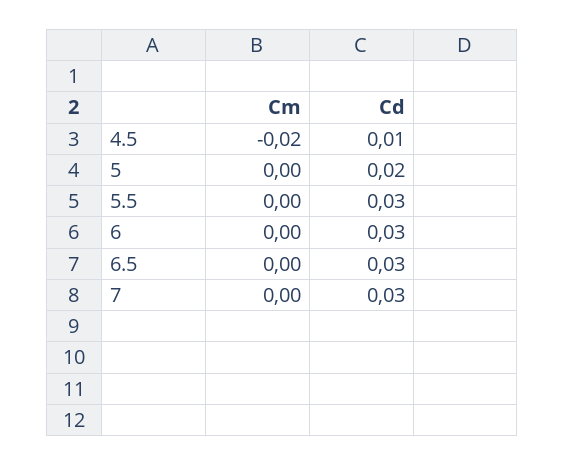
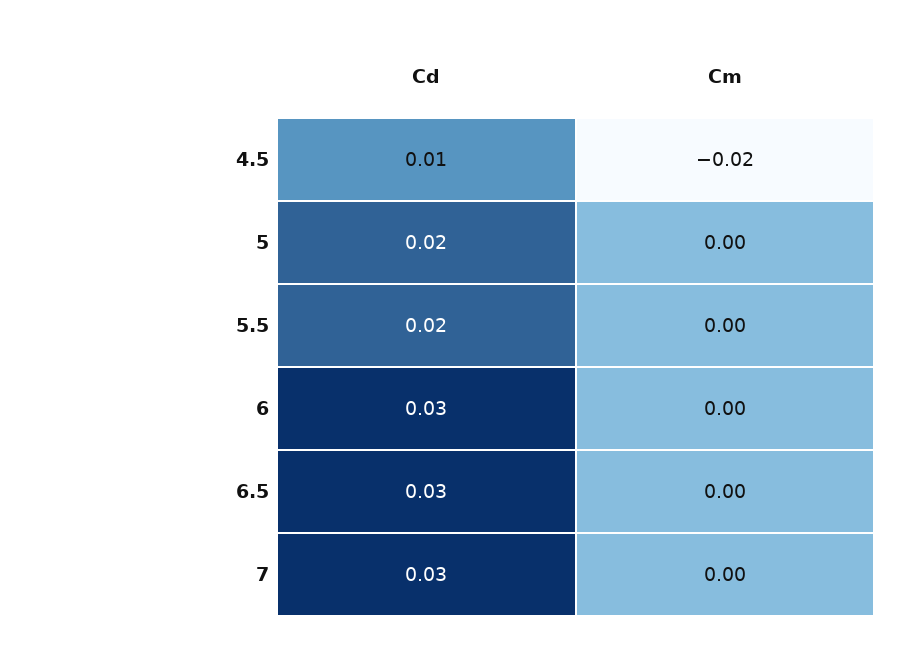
Cd, 5.5: 0.03 -> 0.02

